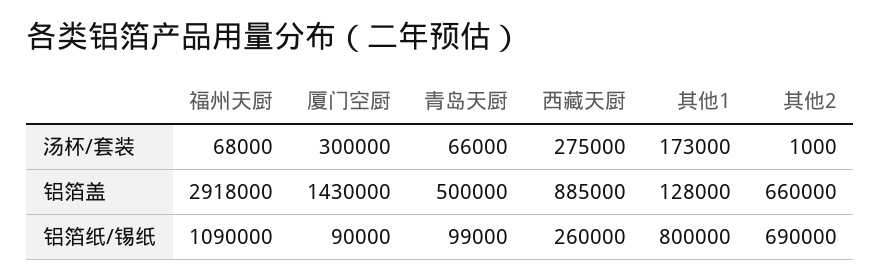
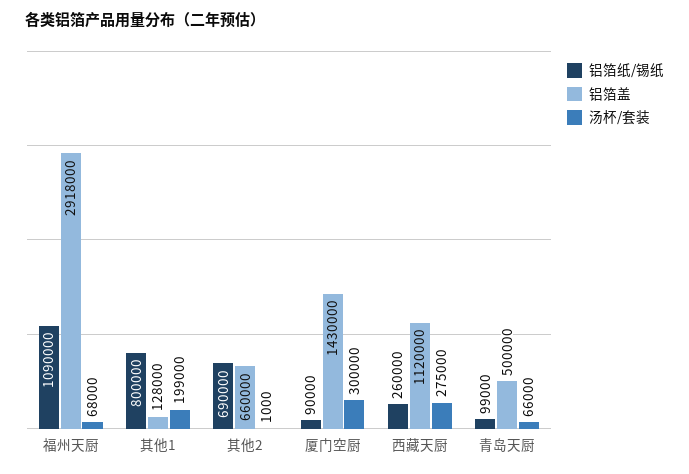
汤杯/套装, 其他1: 173000 -> 199000
铝箔盖, 西藏天厨: 885000 -> 1120000

